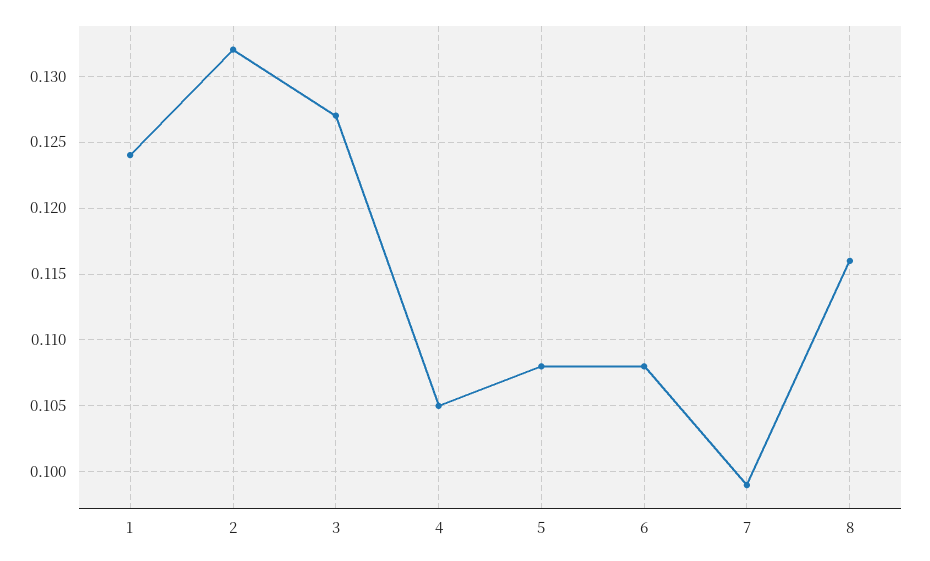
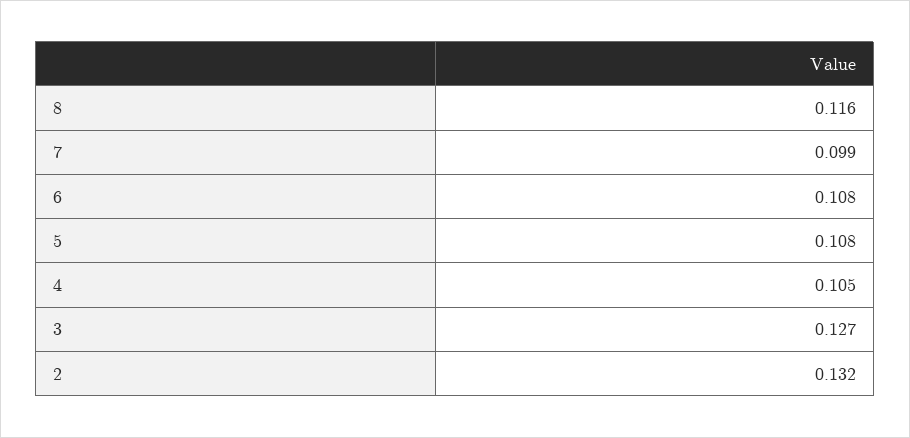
1: 0.124 -> none

